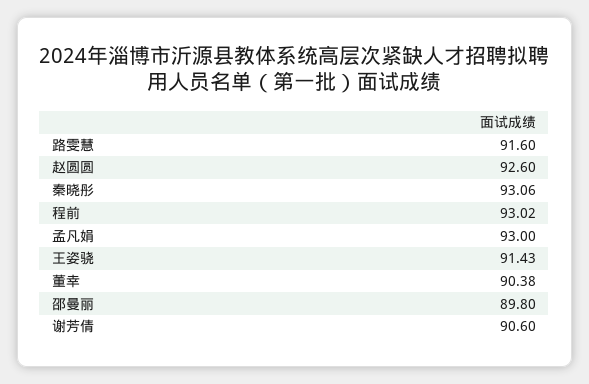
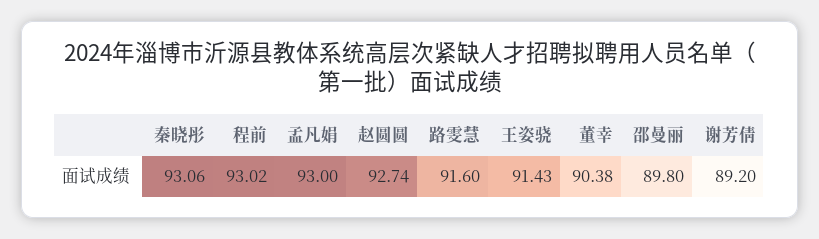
赵圆圆: 92.6 -> 92.74
谢芳倩: 90.6 -> 89.2

